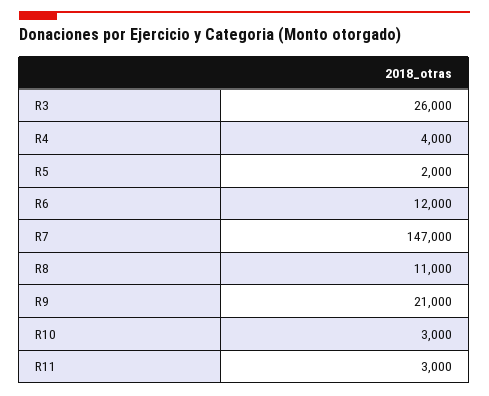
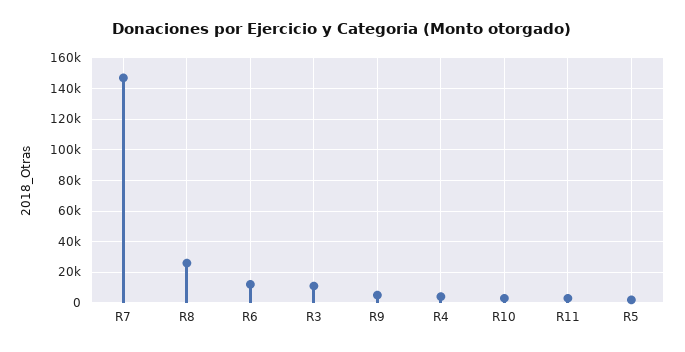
R3: 26000 -> 10000
R8: 11000 -> 25000
R9: 21000 -> 5000

